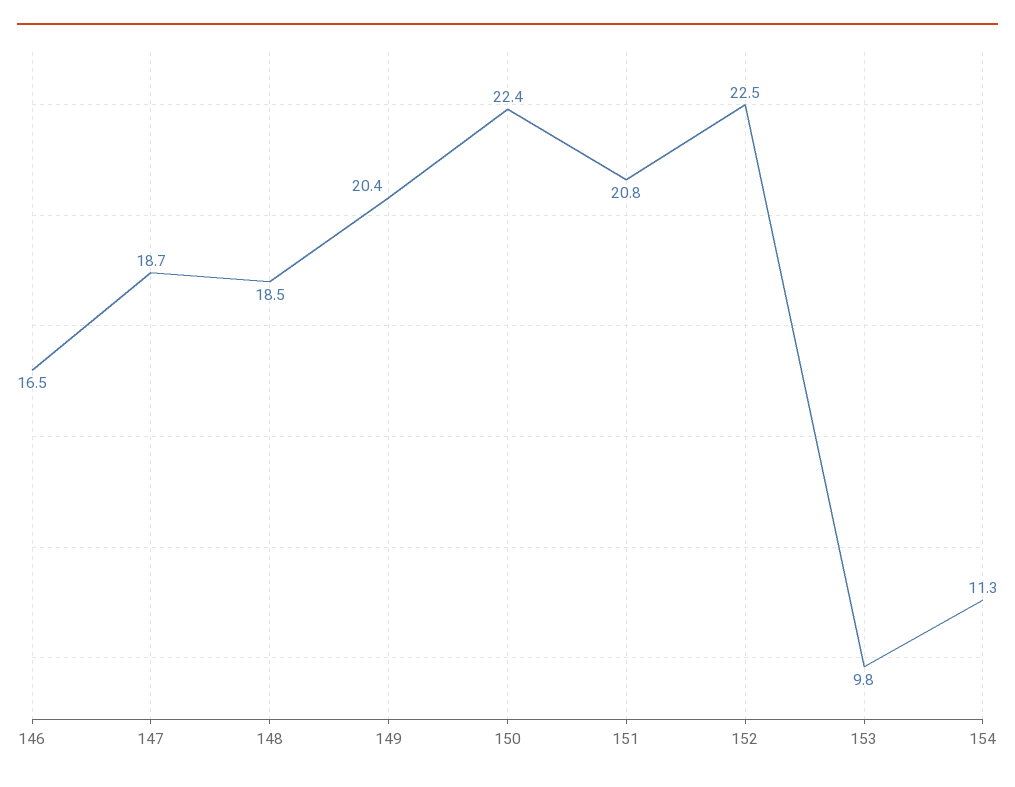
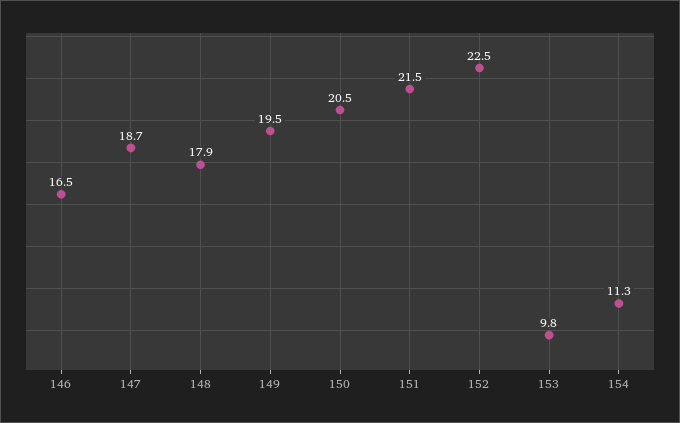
148: 18.5 -> 17.9
149: 20.4 -> 19.5
150: 22.4 -> 20.5
151: 20.8 -> 21.5

